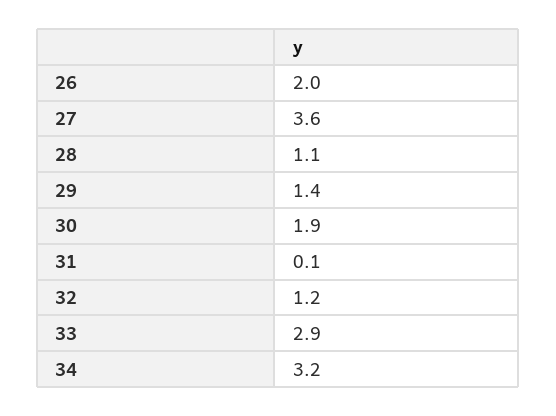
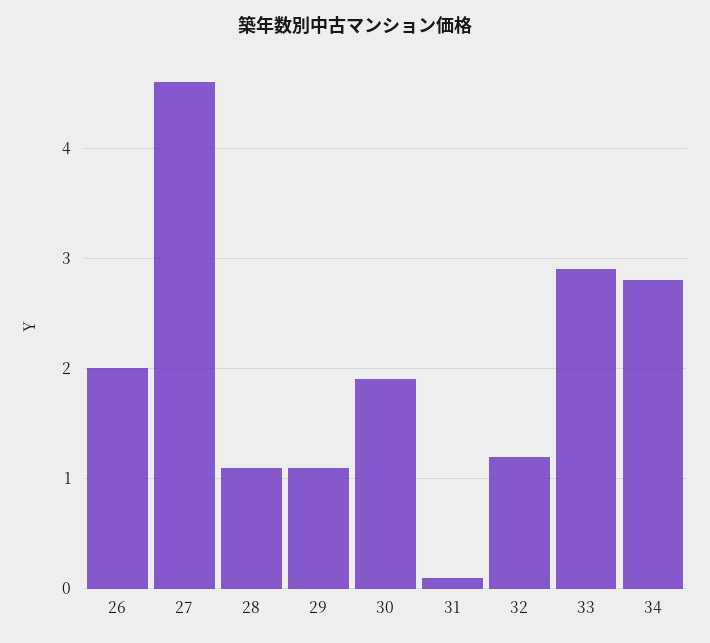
27: 3.6 -> 4.6
29: 1.4 -> 1.1
34: 3.2 -> 2.8

